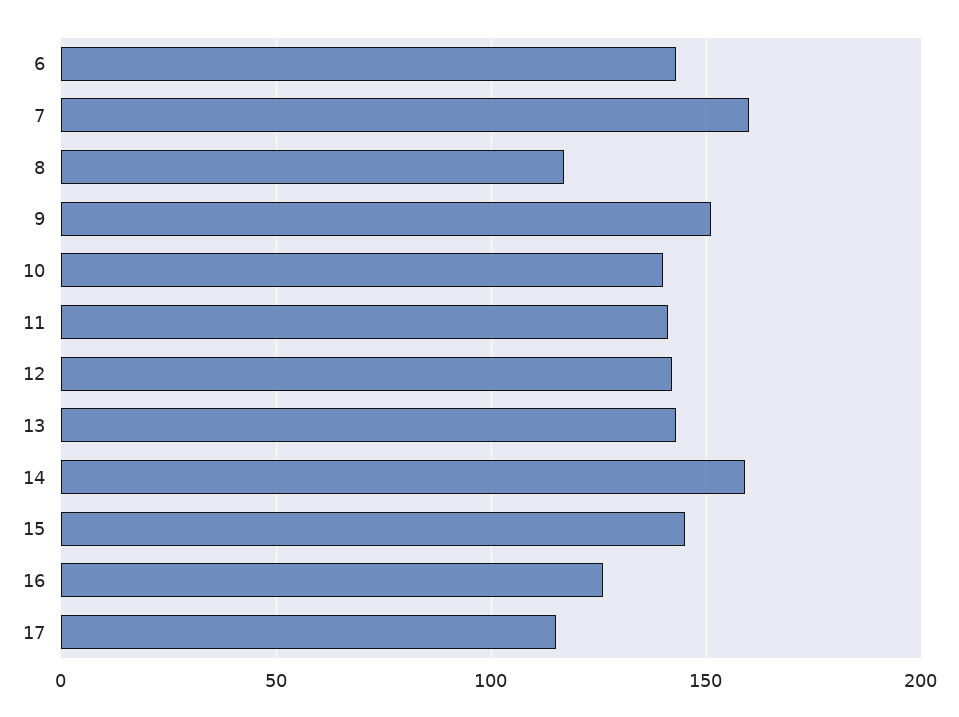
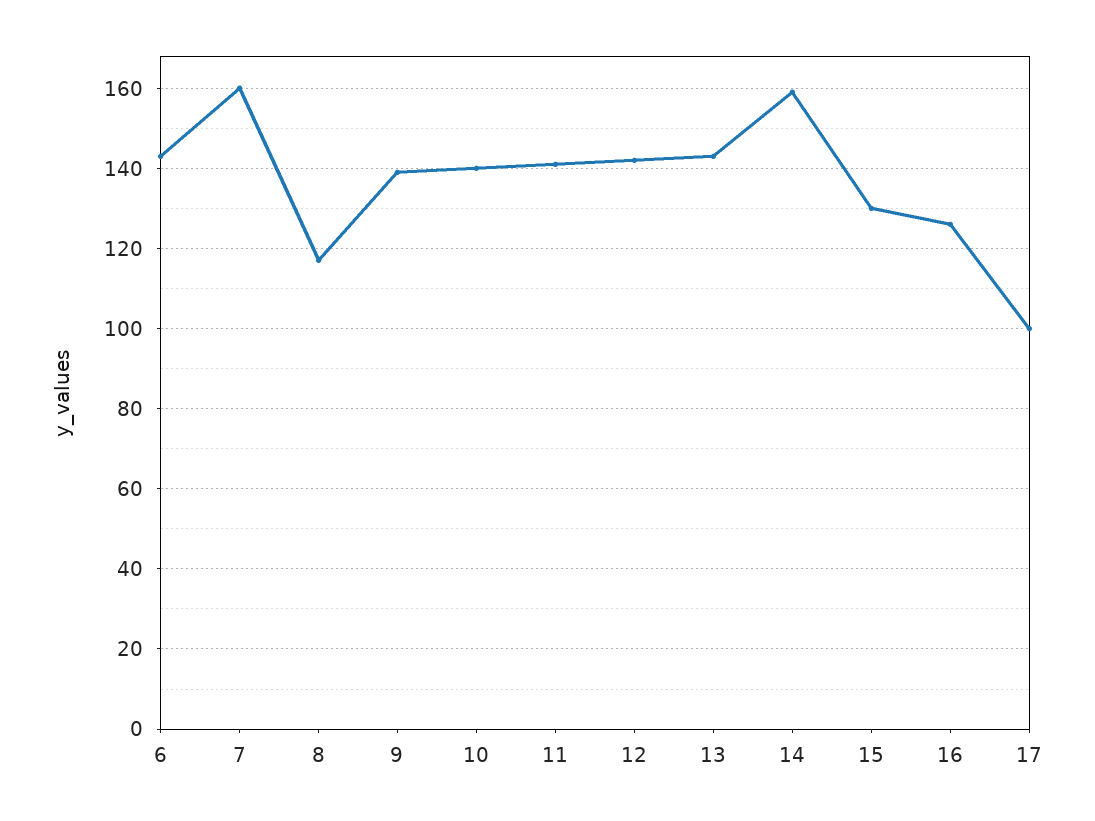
9: 150 -> 140
15: 145 -> 130
17: 115 -> 100

